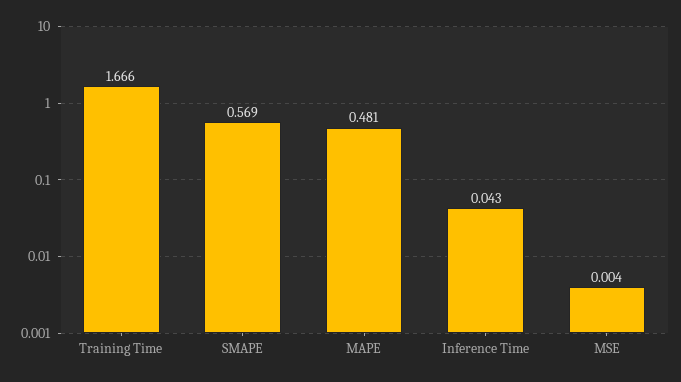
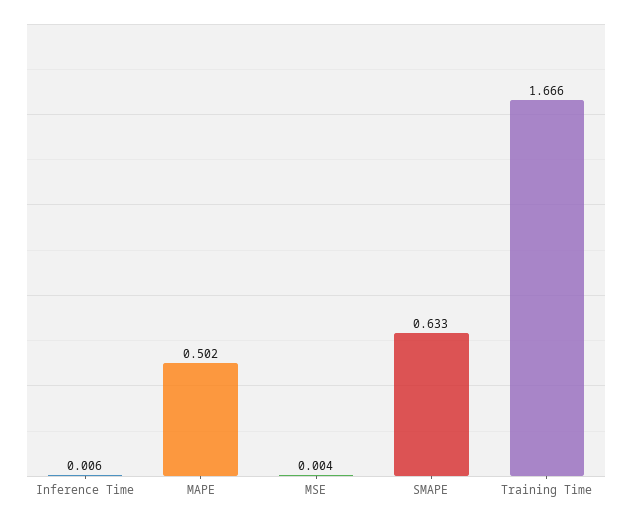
SMAPE: 0.569 -> 0.633
MAPE: 0.481 -> 0.502
Inference Time: 0.043 -> 0.006

